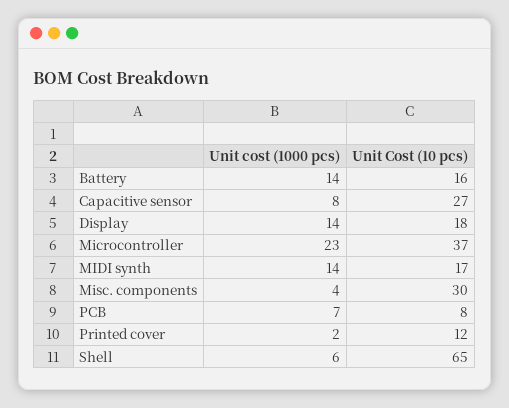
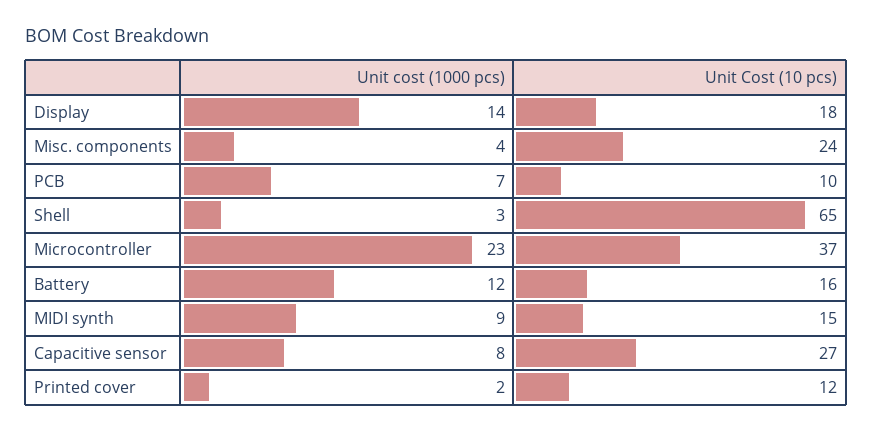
Unit cost (1000 pcs), Battery: 14 -> 12
Unit cost (1000 pcs), MIDI synth: 14 -> 9
Unit Cost (10 pcs), MIDI synth: 17 -> 15
Unit Cost (10 pcs), Misc. components: 30 -> 24
Unit Cost (10 pcs), PCB: 8 -> 10
Unit cost (1000 pcs), Shell: 6 -> 3

